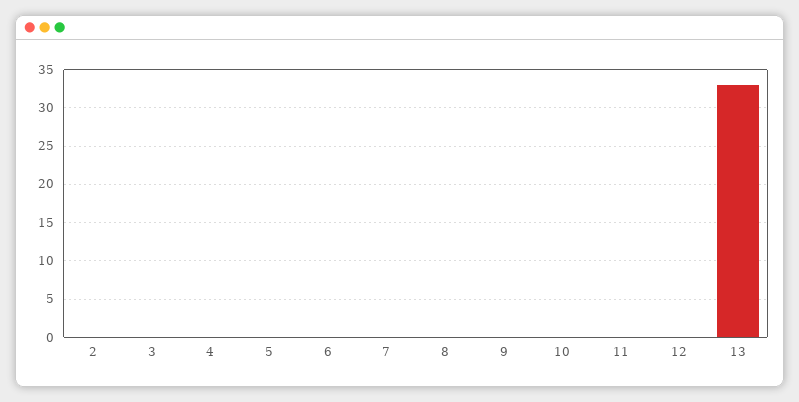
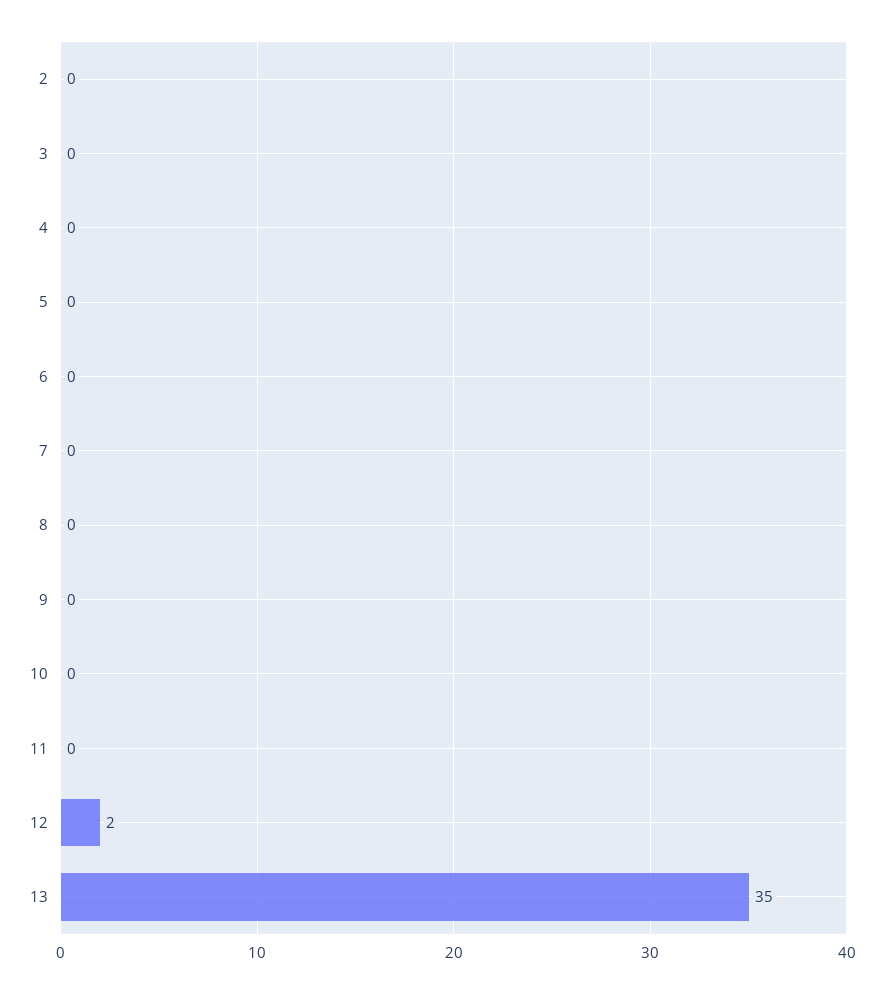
12: 0 -> 2
13: 33 -> 35

